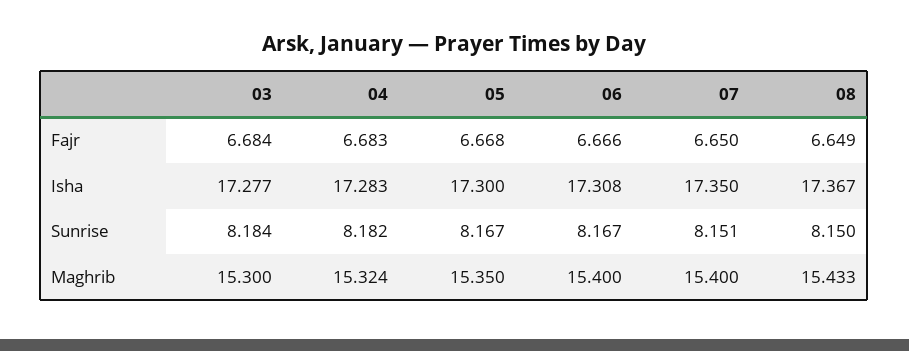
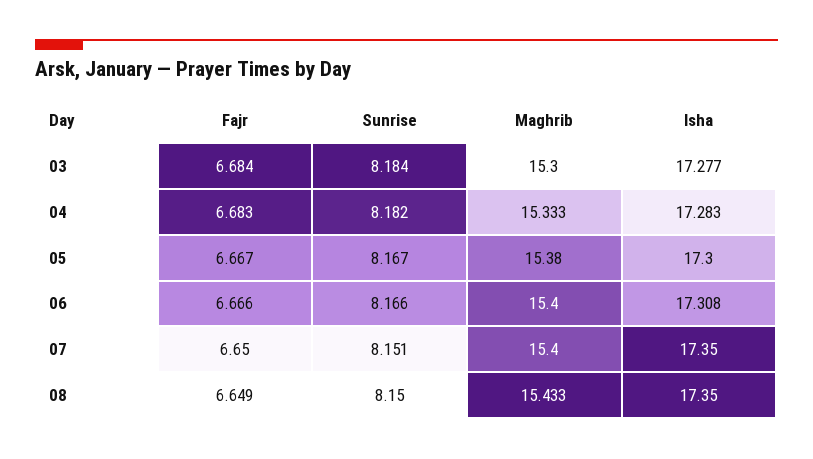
05, Fajr: 6.668 -> 6.667
08, Isha: 17.367 -> 17.35
06, Sunrise: 8.167 -> 8.166
04, Maghrib: 15.324 -> 15.333
05, Maghrib: 15.35 -> 15.38

